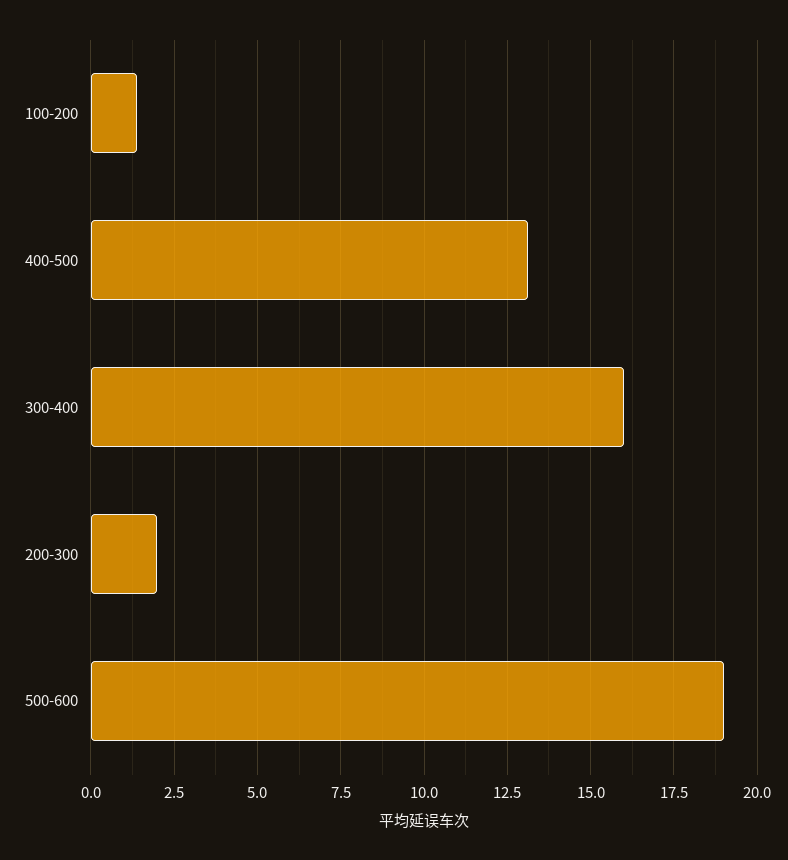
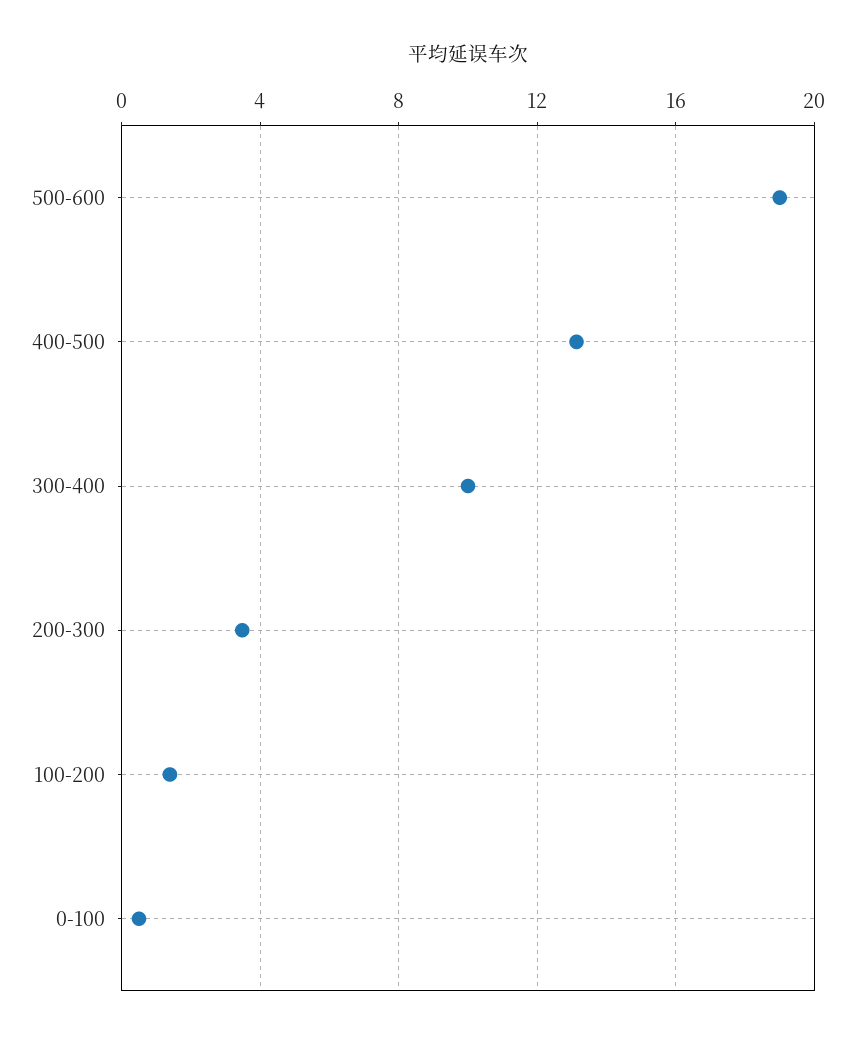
300-400: 16 -> 10
200-300: 2 -> 3.5
0-100: none -> 0.5

